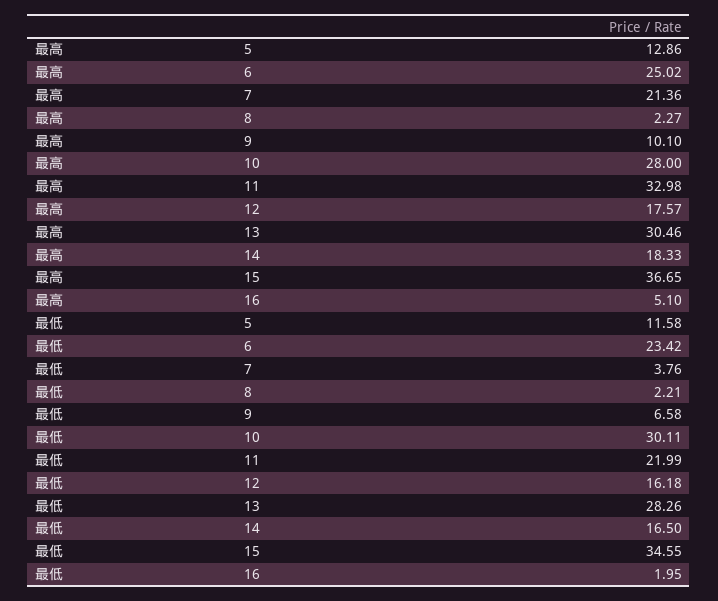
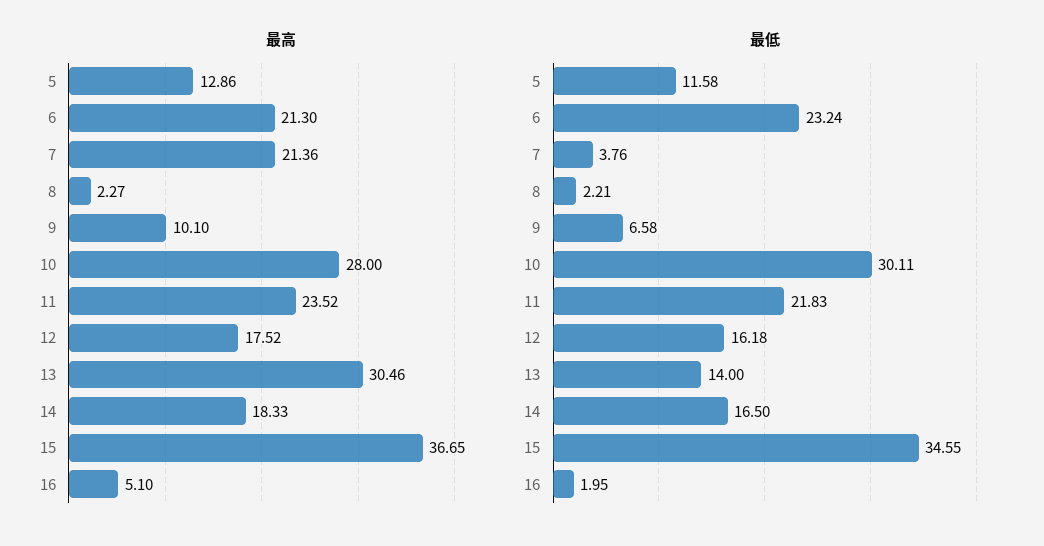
最高, 6: 25.02 -> 21.3
最高, 11: 32.98 -> 23.52
最高, 12: 17.57 -> 17.52
最低, 6: 23.42 -> 23.24
最低, 11: 21.99 -> 21.83
最低, 13: 28.26 -> 14

